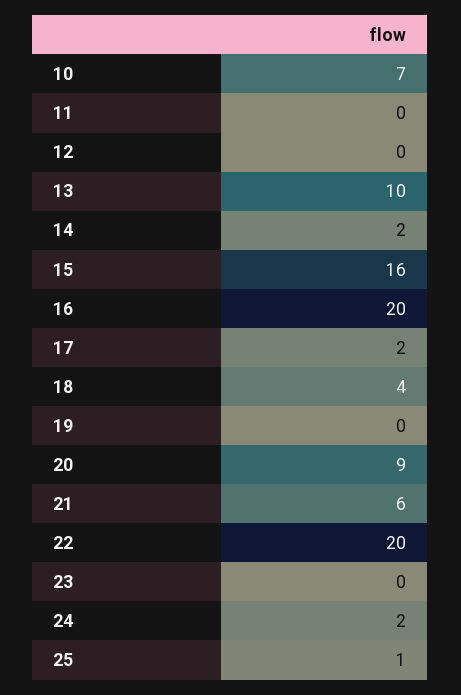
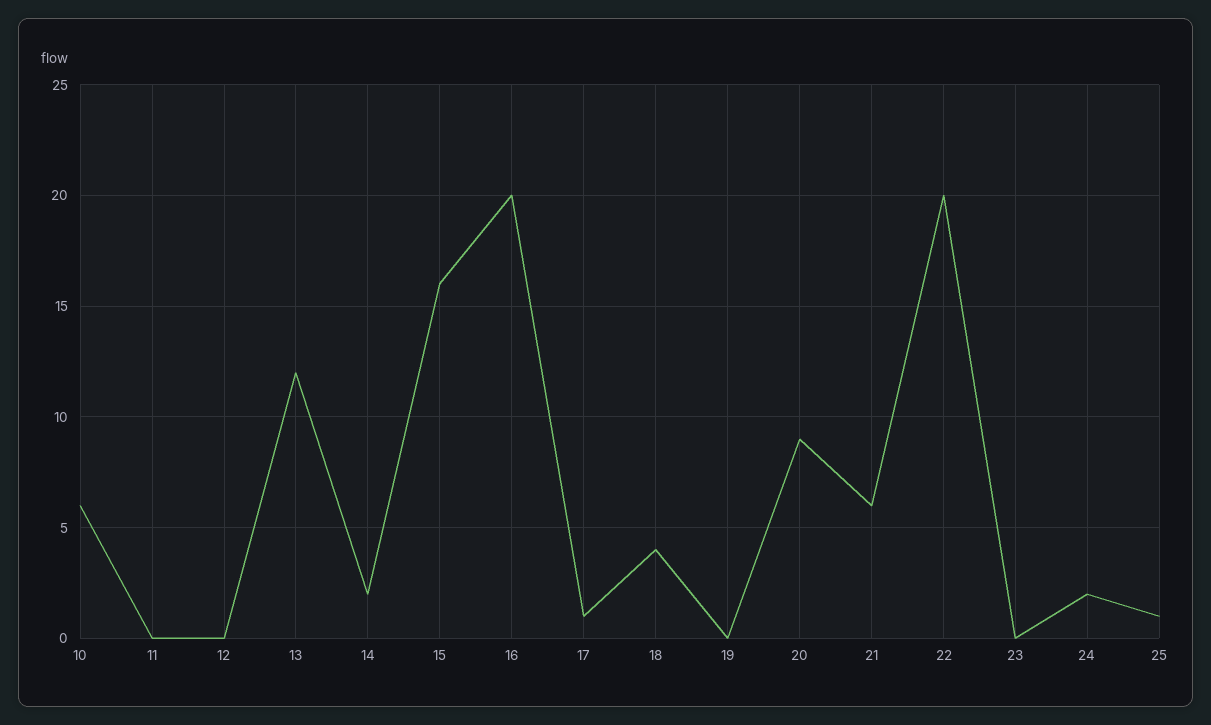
10: 7 -> 6
13: 10 -> 12
17: 2 -> 1

